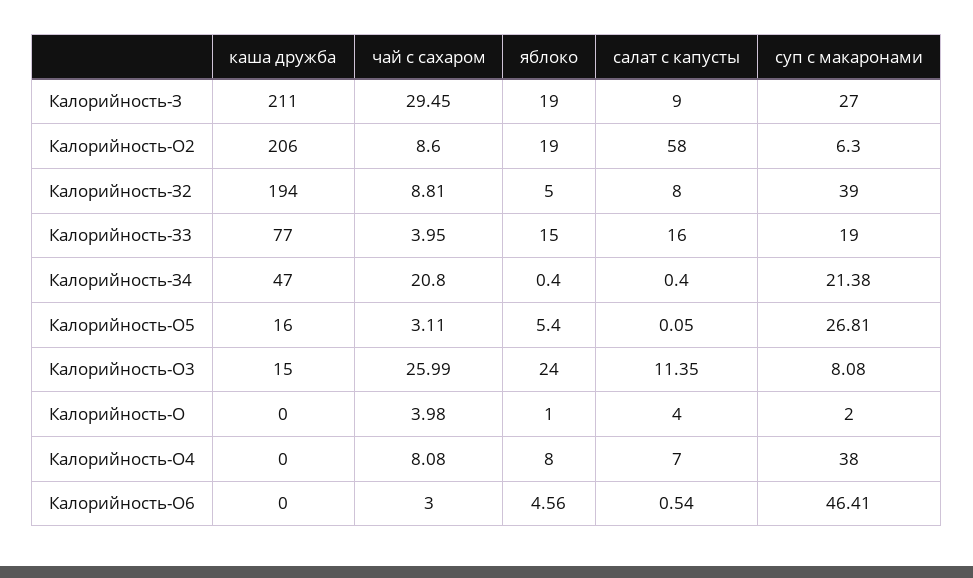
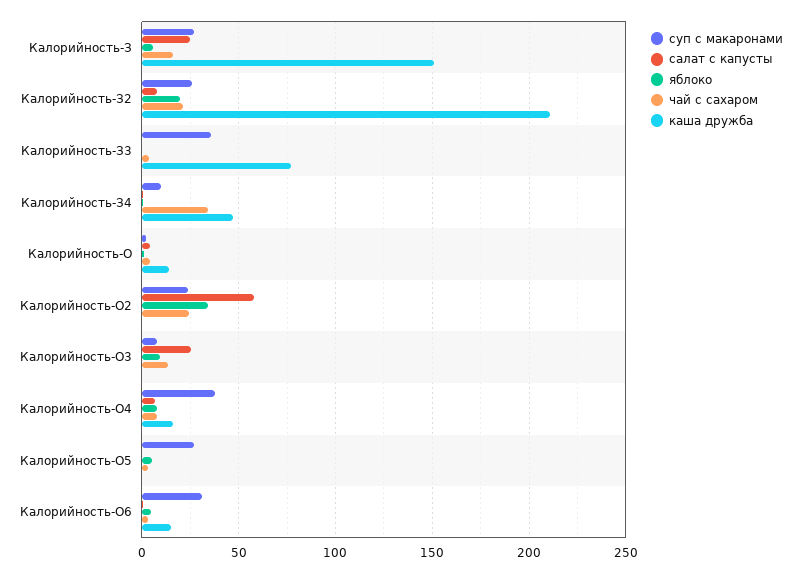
каша дружба, Калорийность-З: 211 -> 150
чай с сахаром, Калорийность-З: 29.45 -> 15
яблоко, Калорийность-З: 19 -> 5
салат с капусты, Калорийность-З: 9 -> 25
каша дружба, Калорийность-О2: 206 -> 0
чай с сахаром, Калорийность-О2: 8.6 -> 25
яблоко, Калорийность-О2: 19 -> 35
суп с макаронами, Калорийность-О2: 6.3 -> 25
каша дружба, Калорийность-З2: 194 -> 210
чай с сахаром, Калорийность-З2: 8.81 -> 20
яблоко, Калорийность-З2: 5 -> 20
суп с макаронами, Калорийность-З2: 39 -> 25
яблоко, Калорийность-З3: 15 -> 0
салат с капусты, Калорийность-З3: 16 -> 0
суп с макаронами, Калорийность-З3: 19 -> 35
чай с сахаром, Калорийность-З4: 20.8 -> 35
суп с макаронами, Калорийность-З4: 21.38 -> 10
каша дружба, Калорийность-О5: 16 -> 0
каша дружба, Калорийность-О3: 15 -> 0
чай с сахаром, Калорийность-О3: 25.99 -> 15
яблоко, Калорийность-О3: 24 -> 10
салат с капусты, Калорийность-О3: 11.35 -> 25
каша дружба, Калорийность-О: 0 -> 15
каша дружба, Калорийность-О4: 0 -> 15
каша дружба, Калорийность-О6: 0 -> 15
суп с макаронами, Калорийность-О6: 46.41 -> 30

